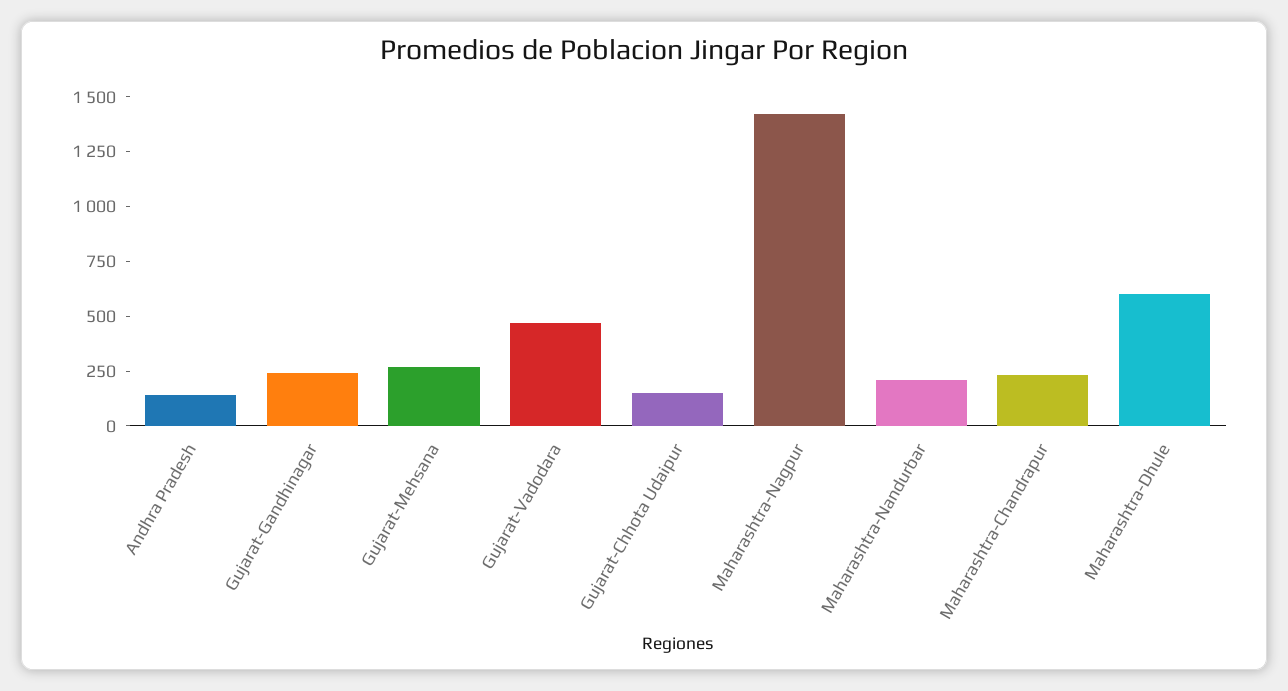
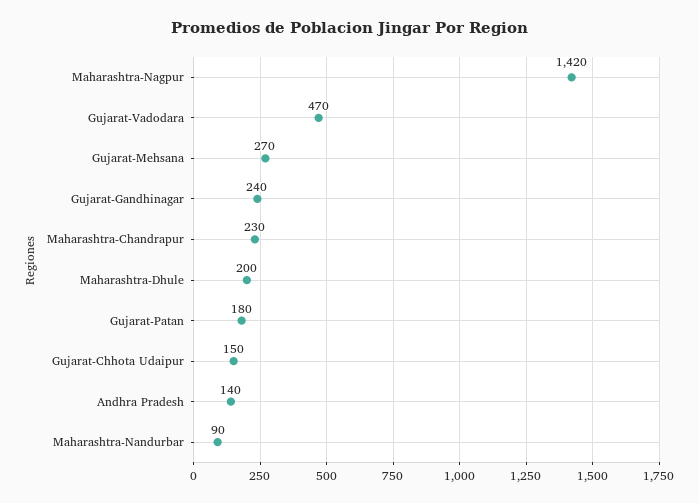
Maharashtra-Nandurbar: 200 -> 90
Maharashtra-Dhule: 600 -> 200
Gujarat-Patan: none -> 180

